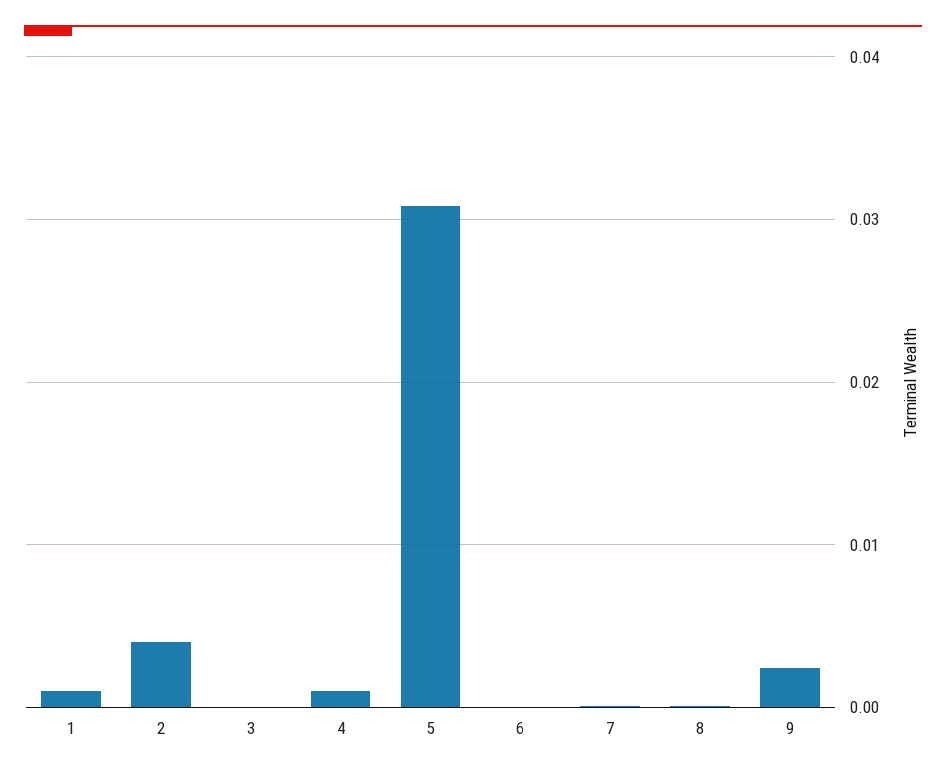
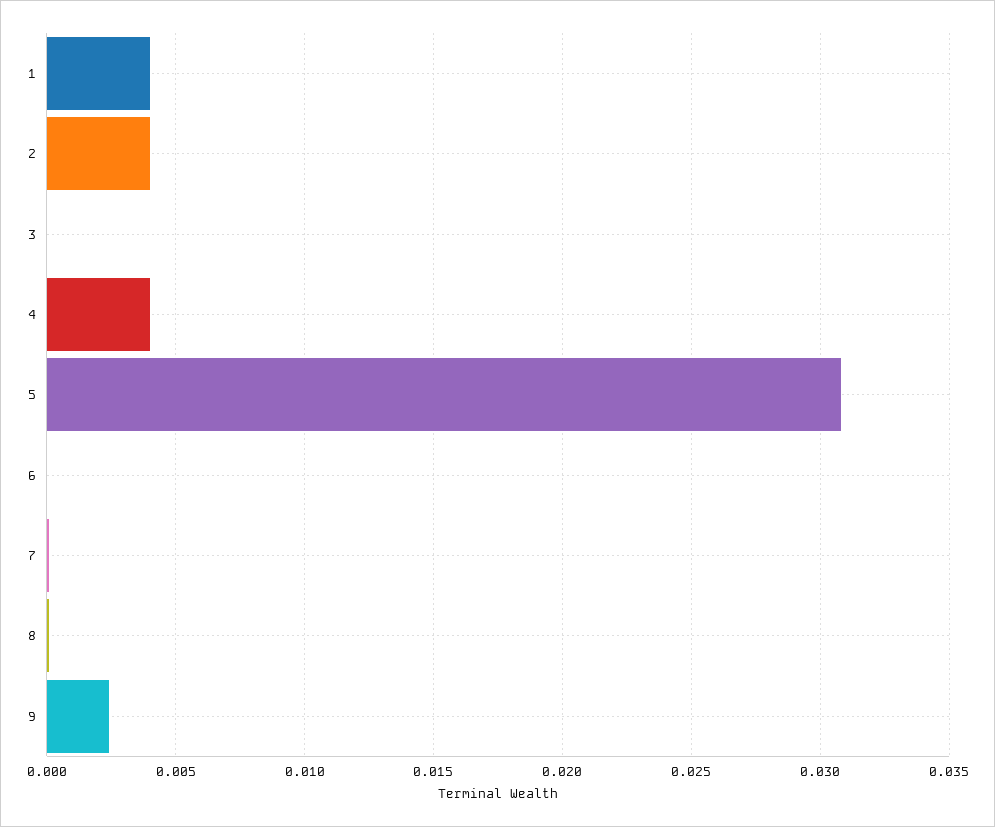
1: 0.001 -> 0.004
4: 0.001 -> 0.004

